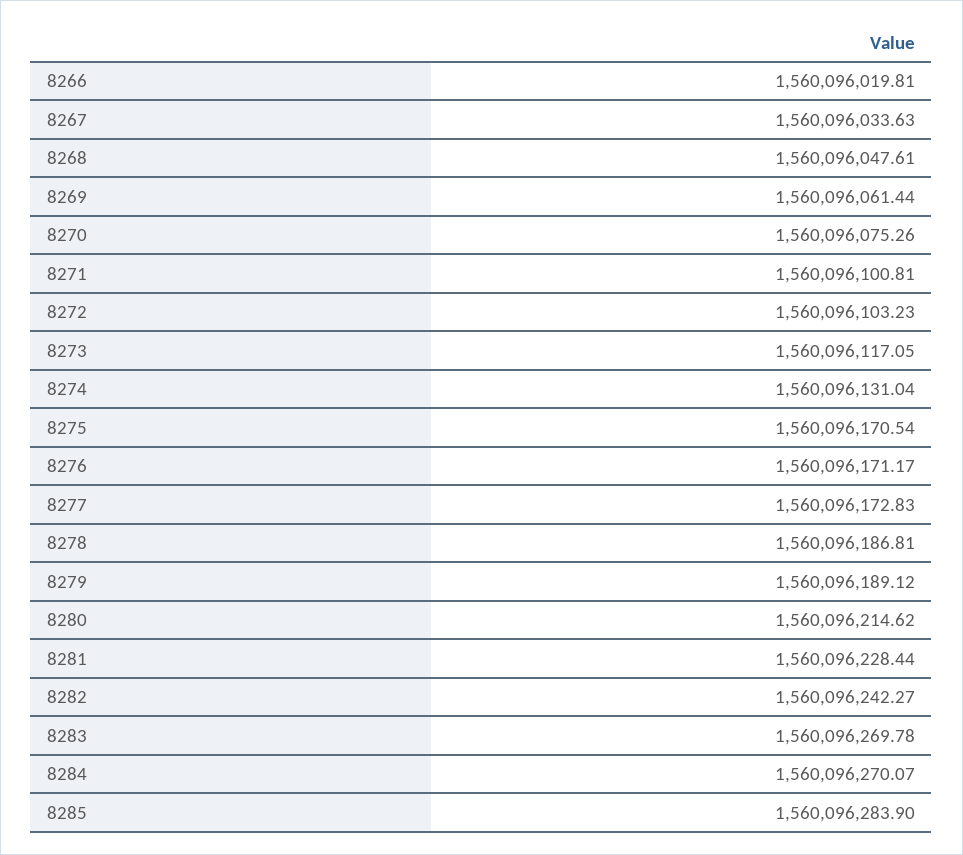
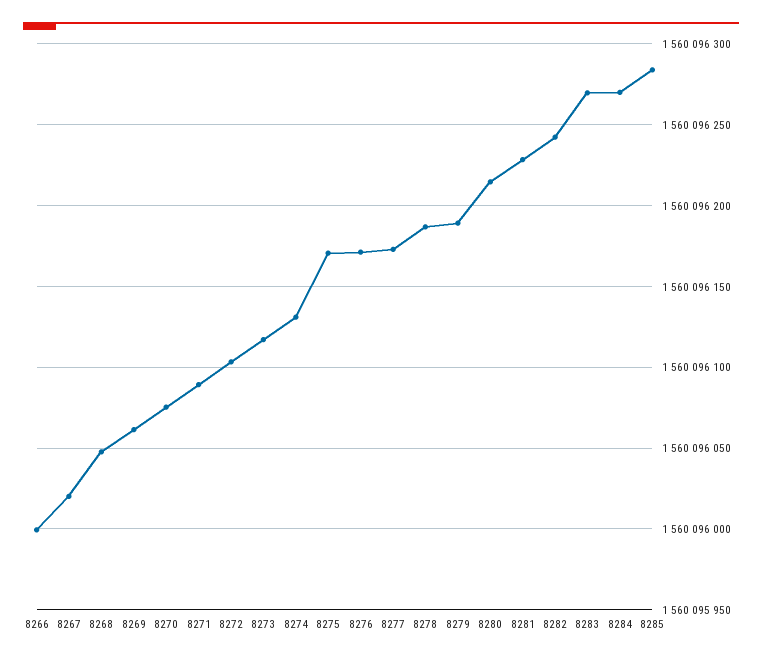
8266: 1560096019.81 -> 1560096000
8267: 1560096033.63 -> 1560096020
8271: 1560096100.81 -> 1560096090

